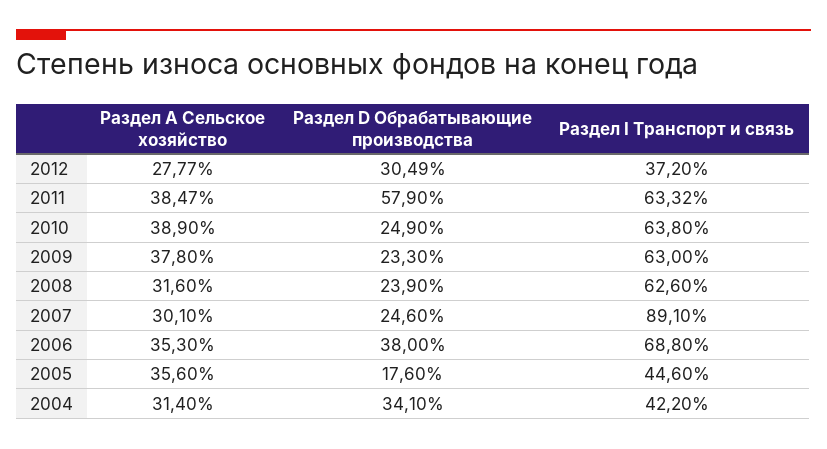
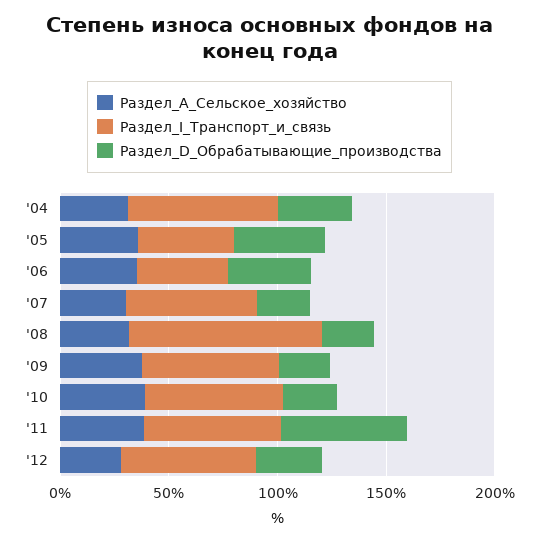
Раздел I Транспорт и связь, 2012: 37.2 -> 60
Раздел I Транспорт и связь, 2008: 62.6 -> 90
Раздел I Транспорт и связь, 2007: 89.1 -> 60
Раздел I Транспорт и связь, 2006: 68.8 -> 40
Раздел D Обрабатывающие производства, 2005: 17.6 -> 40
Раздел I Транспорт и связь, 2004: 42.2 -> 70

